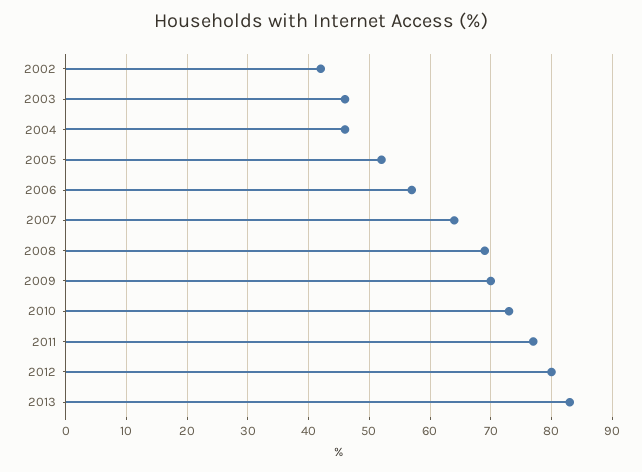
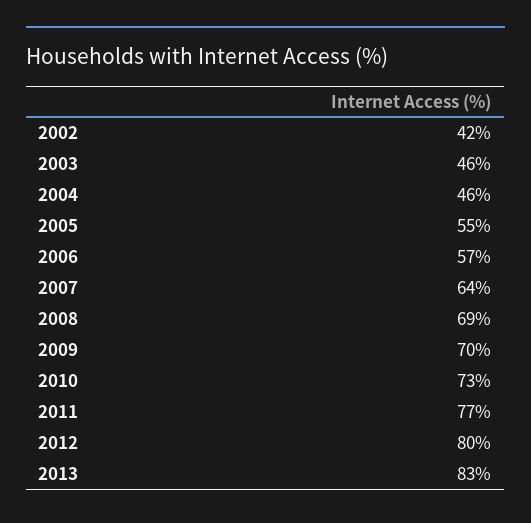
2005: 52 -> 55

